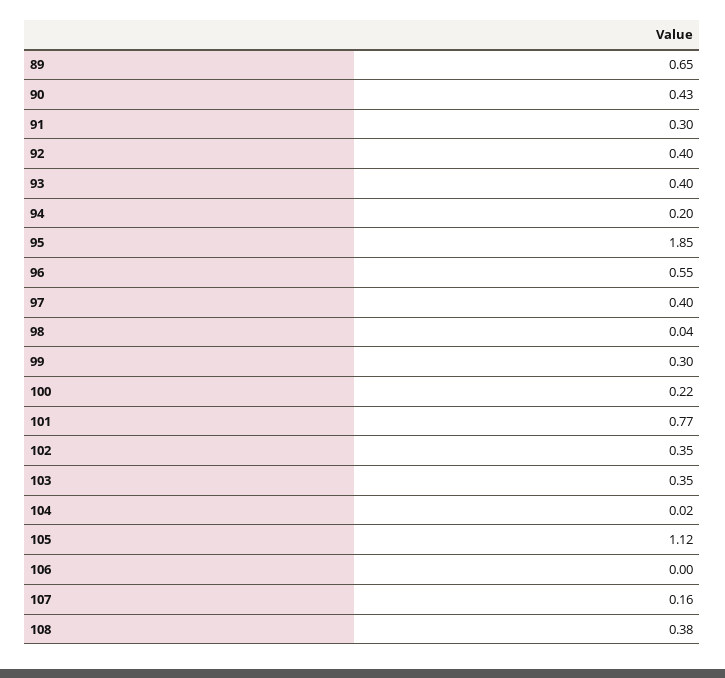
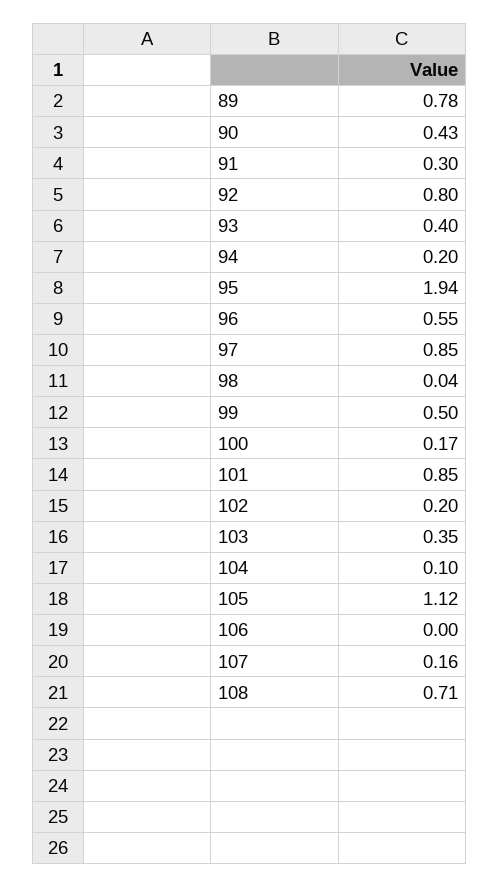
89: 0.65 -> 0.78
92: 0.4 -> 0.8
95: 1.85 -> 1.94
97: 0.4 -> 0.85
99: 0.3 -> 0.5
100: 0.22 -> 0.17
101: 0.77 -> 0.85
102: 0.35 -> 0.2
104: 0.02 -> 0.1
108: 0.38 -> 0.71

